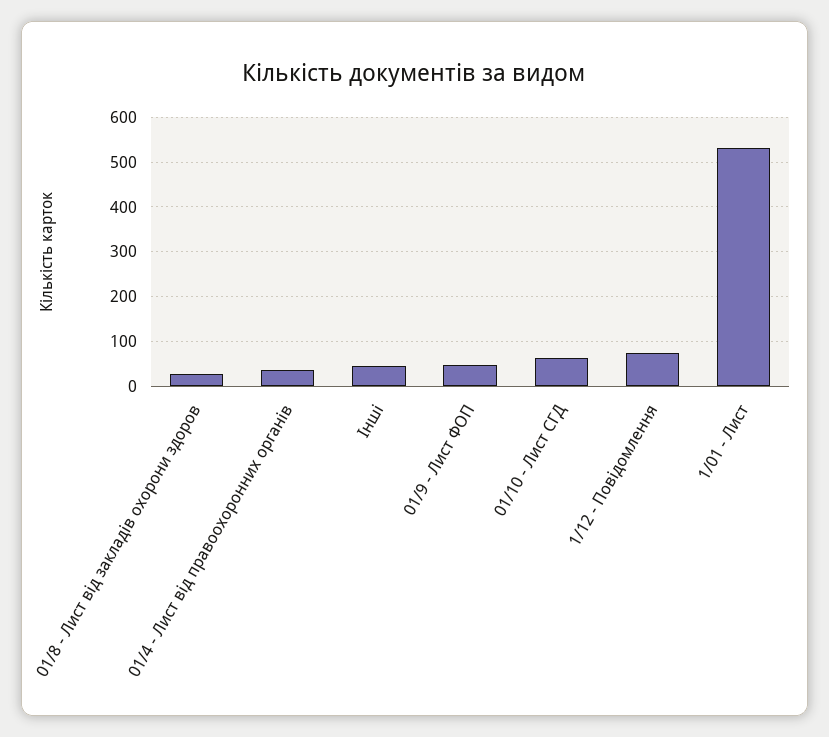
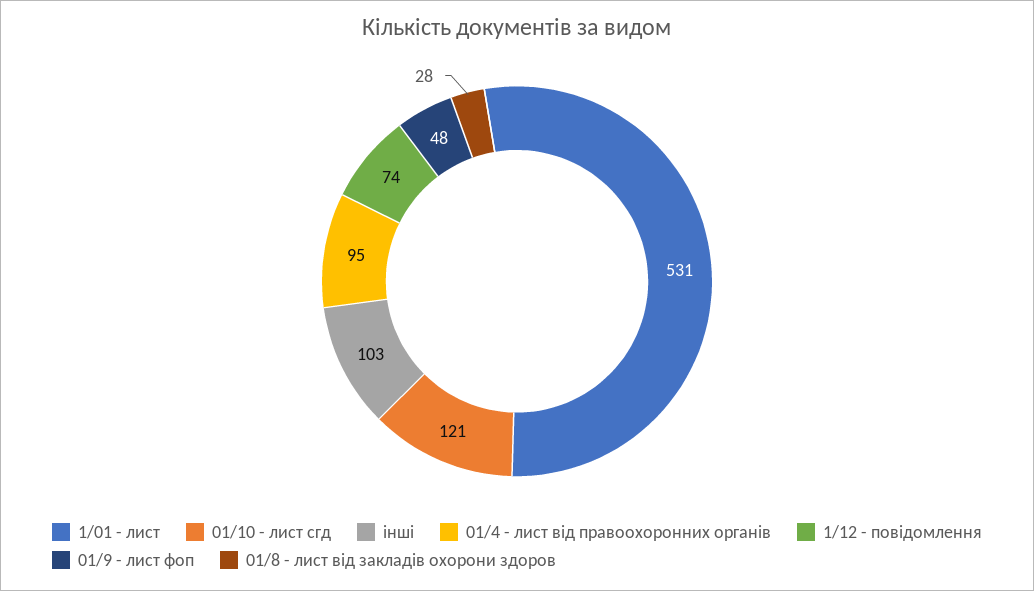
01/4 - Лист від правоохоронних органів: 40 -> 95
Інші: 40 -> 103
01/10 - Лист СГД: 60 -> 121

